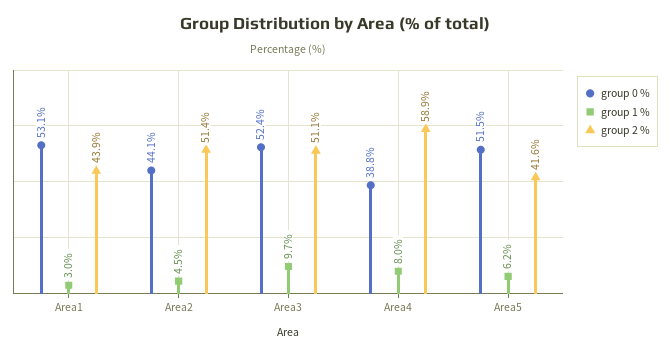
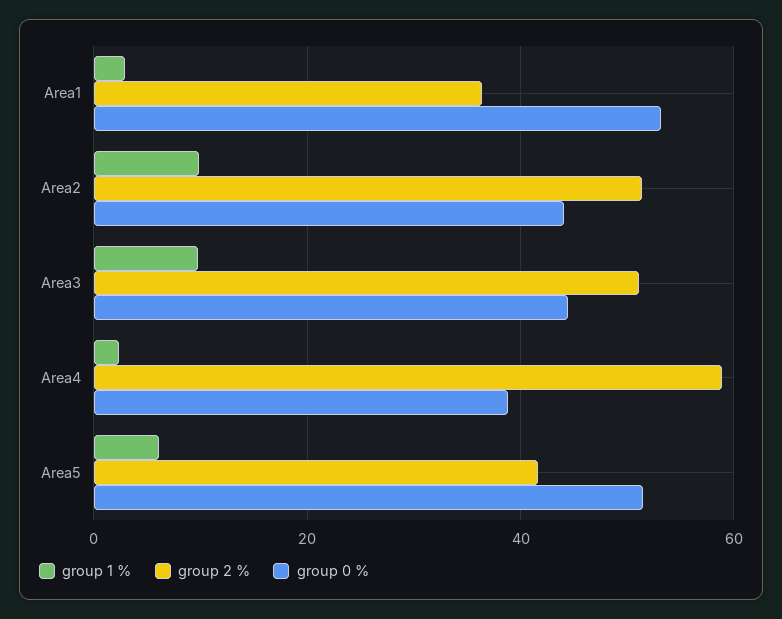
group 2 %, Area1: 43.9 -> 36
group 1 %, Area2: 4.5 -> 10
group 0 %, Area3: 52.4 -> 44
group 1 %, Area4: 8 -> 2

